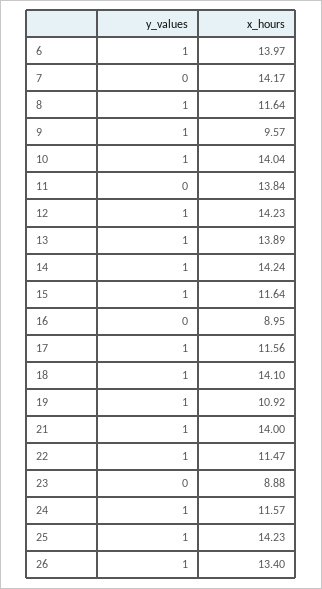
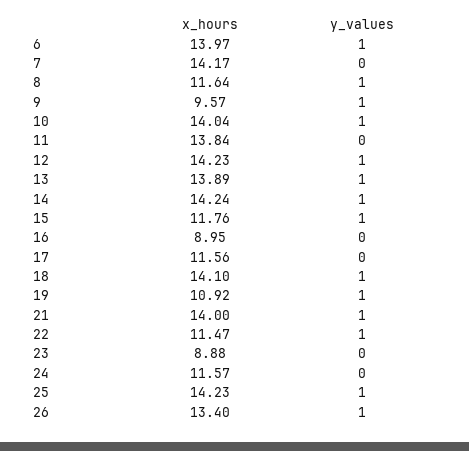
x_hours, 15: 11.64 -> 11.76
y_values, 17: 1 -> 0
y_values, 24: 1 -> 0

